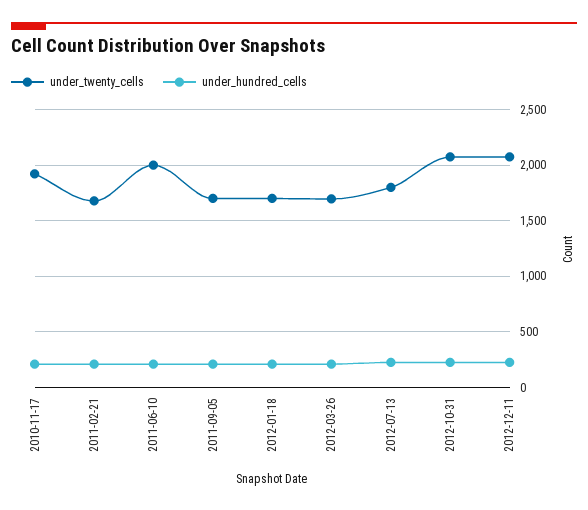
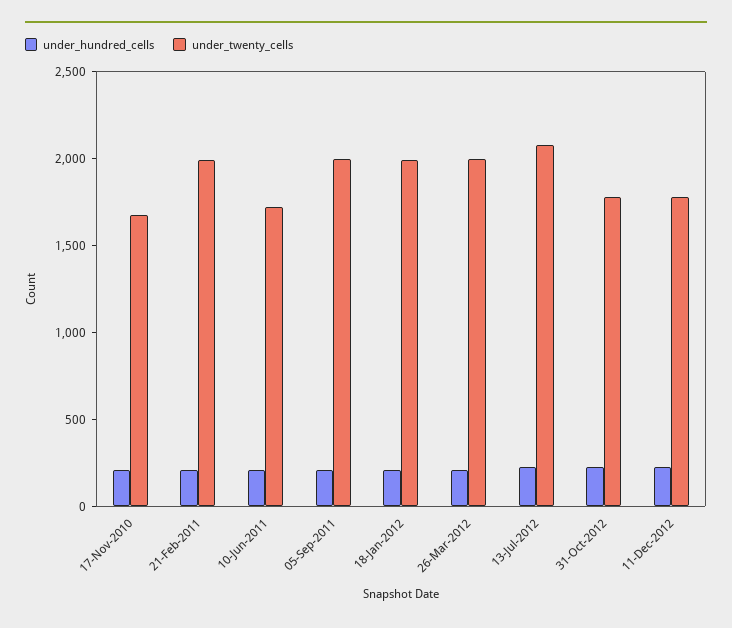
under_twenty_cells, 2010-11-17: 1900 -> 1700
under_twenty_cells, 2011-02-21: 1700 -> 2000
under_twenty_cells, 2011-06-10: 2000 -> 1700
under_twenty_cells, 2011-09-05: 1700 -> 2000
under_twenty_cells, 2012-01-18: 1700 -> 2000
under_twenty_cells, 2012-03-26: 1700 -> 2000
under_twenty_cells, 2012-07-13: 1800 -> 2100
under_twenty_cells, 2012-10-31: 2100 -> 1800
under_twenty_cells, 2012-12-11: 2100 -> 1800

